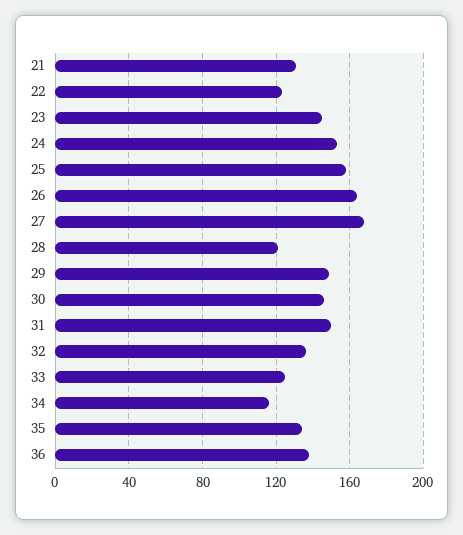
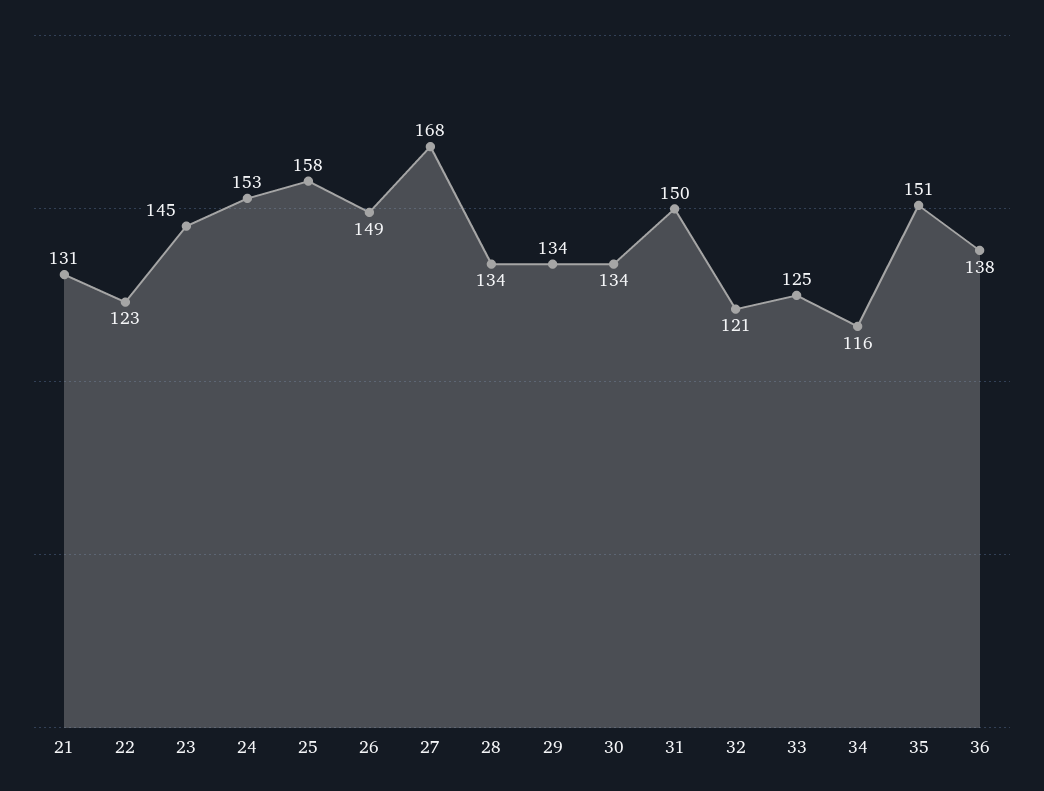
26: 165 -> 149
28: 120 -> 134
29: 150 -> 134
30: 145 -> 134
32: 135 -> 121
35: 135 -> 151

